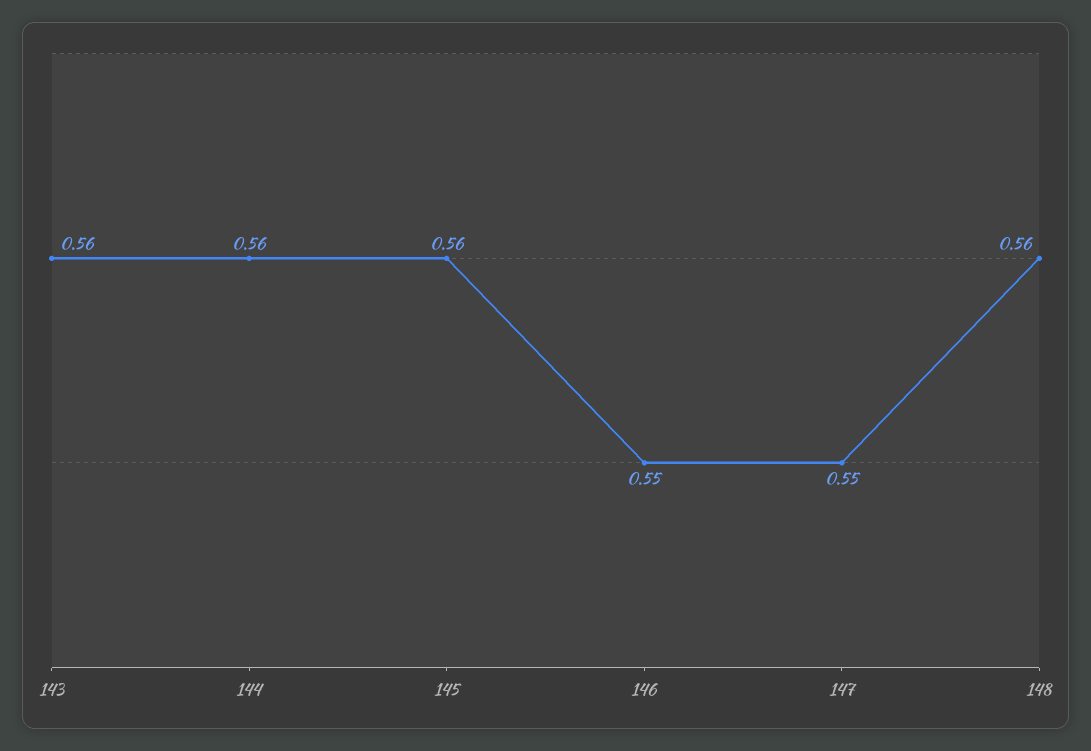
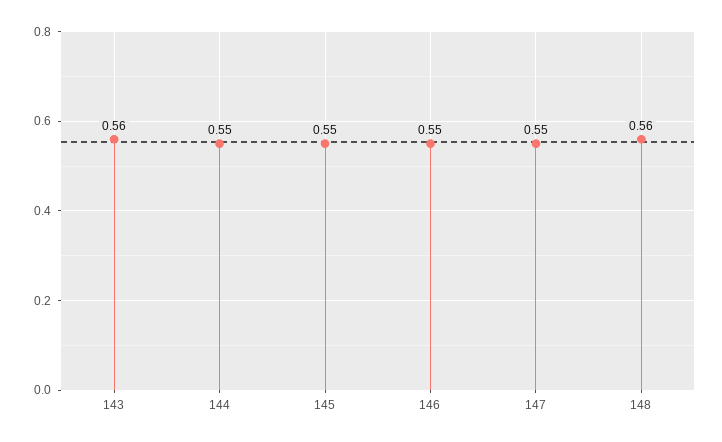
144: 0.56 -> 0.55
145: 0.56 -> 0.55

